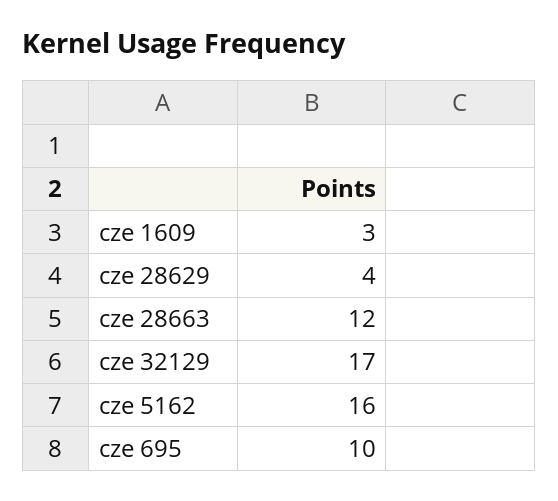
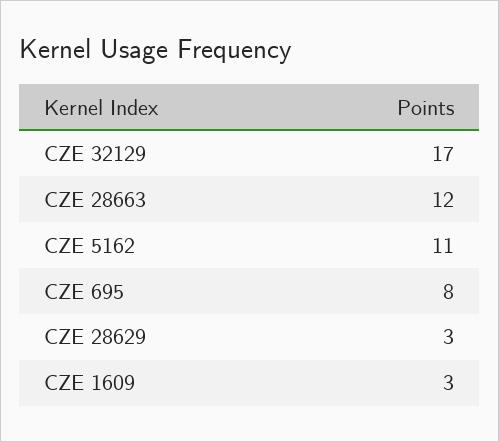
cze 28629: 4 -> 3
cze 5162: 16 -> 11
cze 695: 10 -> 8

